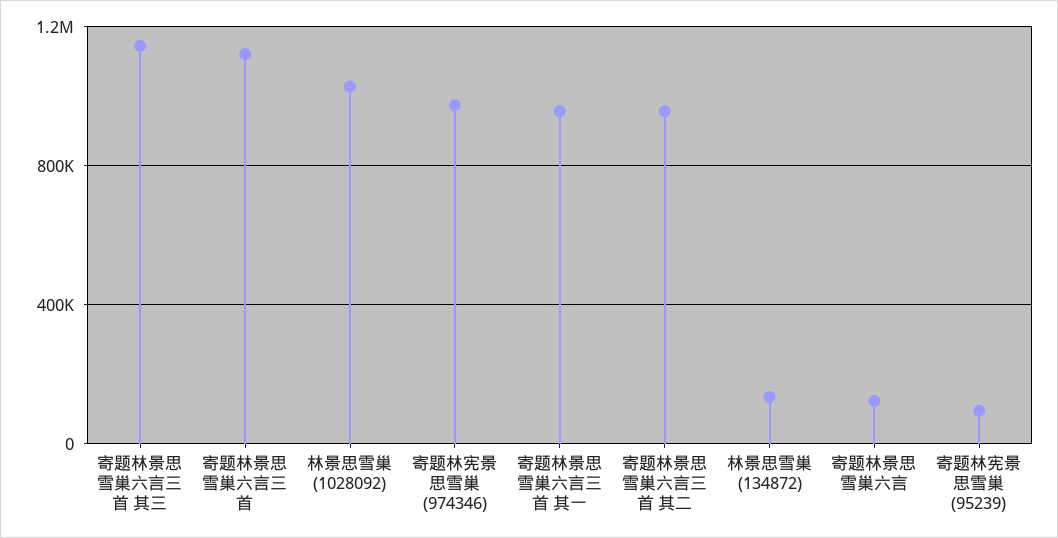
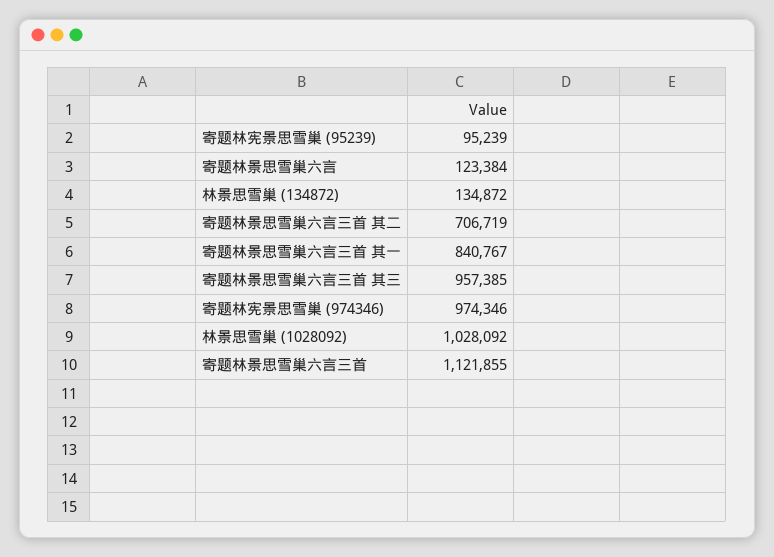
寄题林景思雪巢六言三首 其三: 1150000 -> 957385
寄题林景思雪巢六言三首 其一: 950000 -> 840767
寄题林景思雪巢六言三首 其二: 950000 -> 706719

